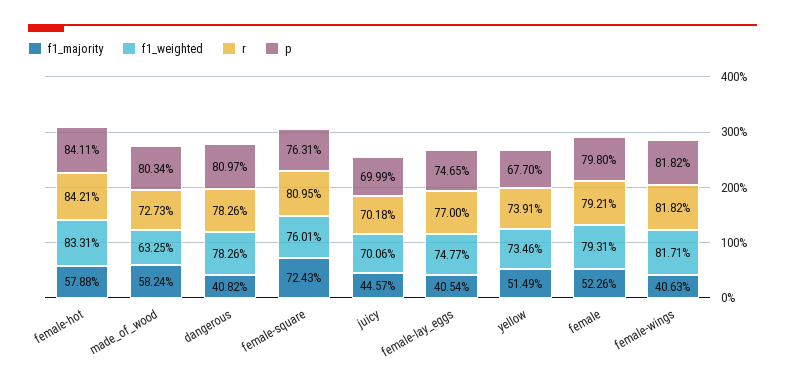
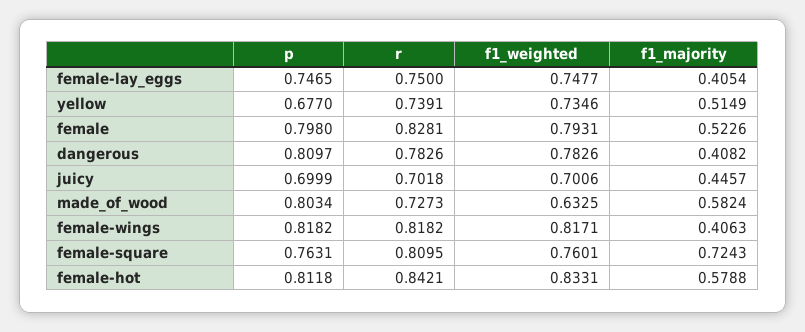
p, female-hot: 0.8411 -> 0.8118
r, female-lay_eggs: 0.77 -> 0.75
r, female: 0.7921 -> 0.8281

